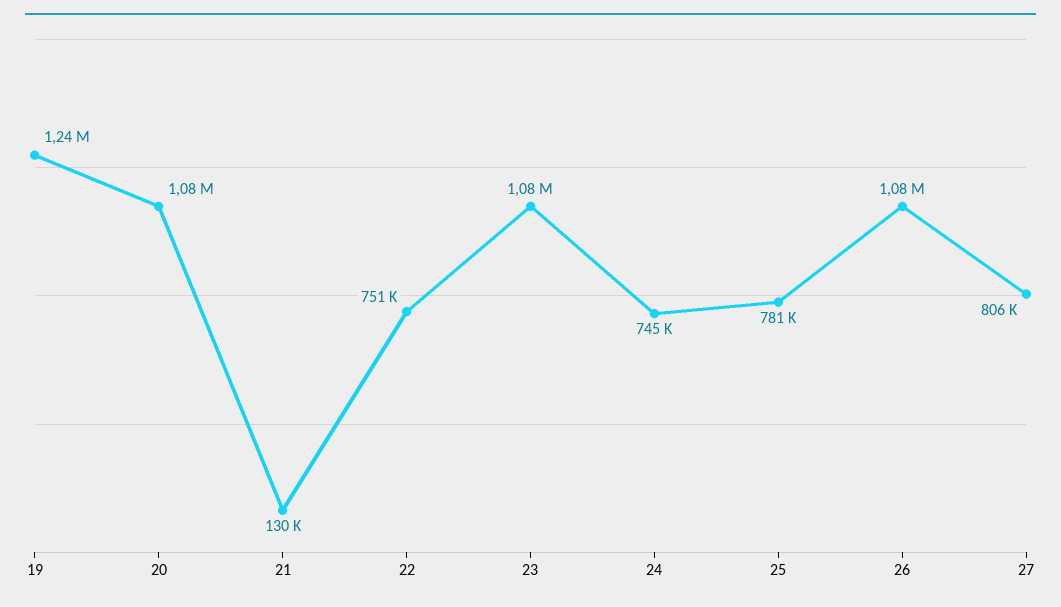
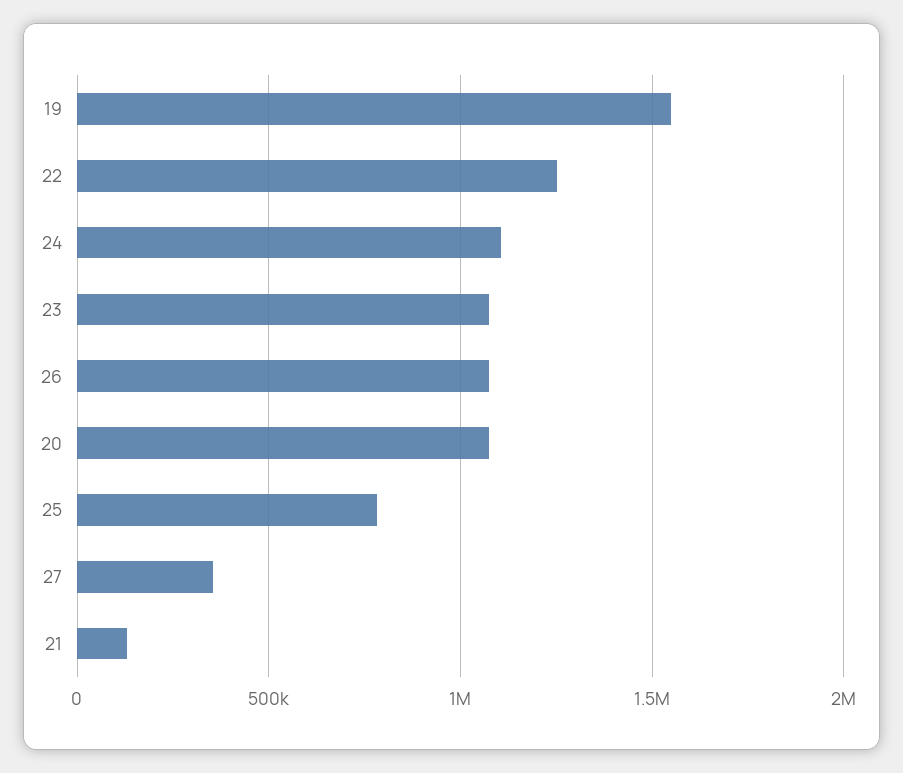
19: 1240000 -> 1550000
22: 751000 -> 1250000
24: 745000 -> 1100000
27: 806000 -> 350000

